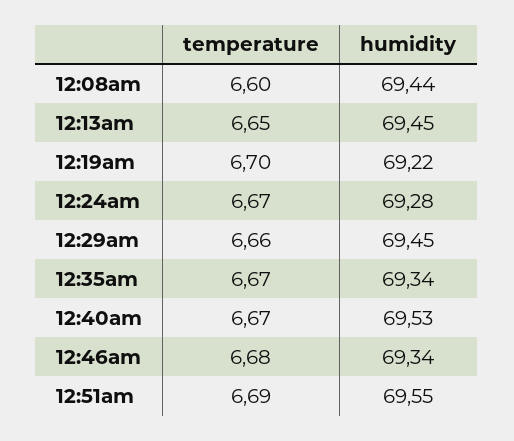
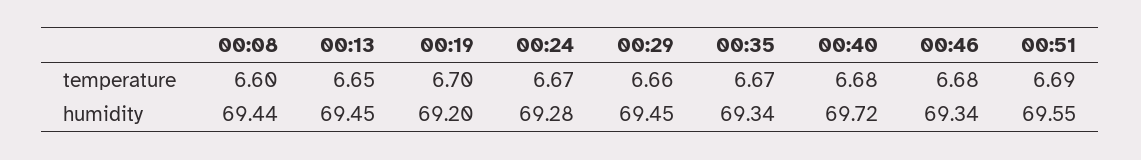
humidity, 12:19am: 69.22 -> 69.2
temperature, 12:40am: 6.67 -> 6.68
humidity, 12:40am: 69.53 -> 69.72

